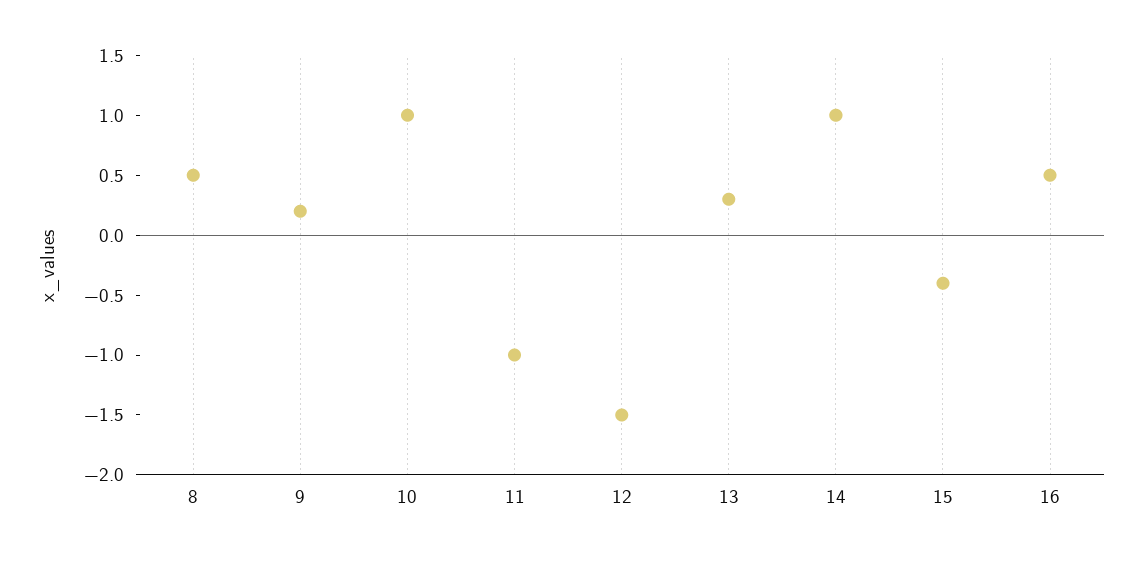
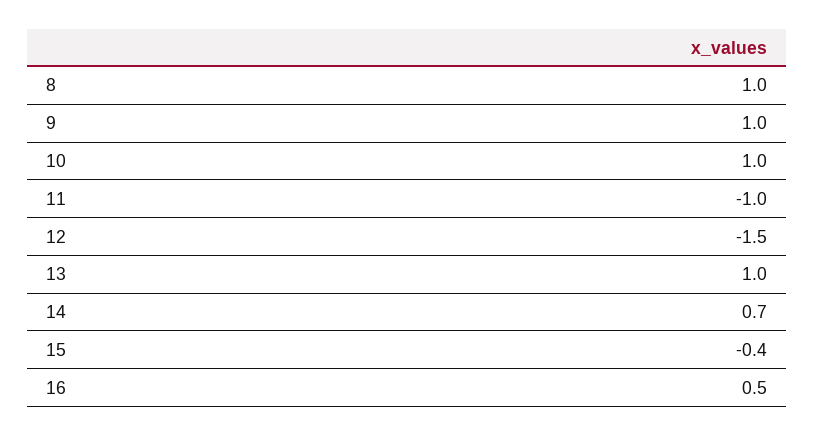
8: 0.5 -> 1
9: 0.2 -> 1
13: 0.3 -> 1
14: 1 -> 0.7

